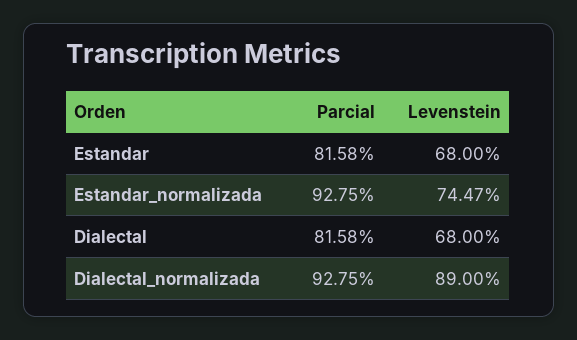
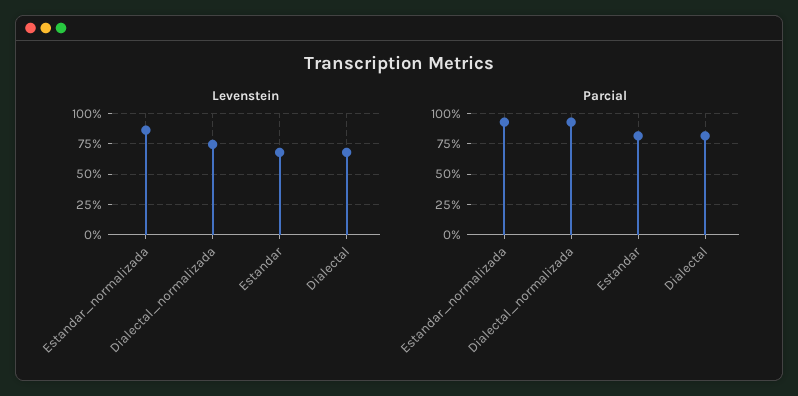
Levenstein, Estandar_normalizada: 74.47 -> 85
Levenstein, Dialectal_normalizada: 89 -> 75

